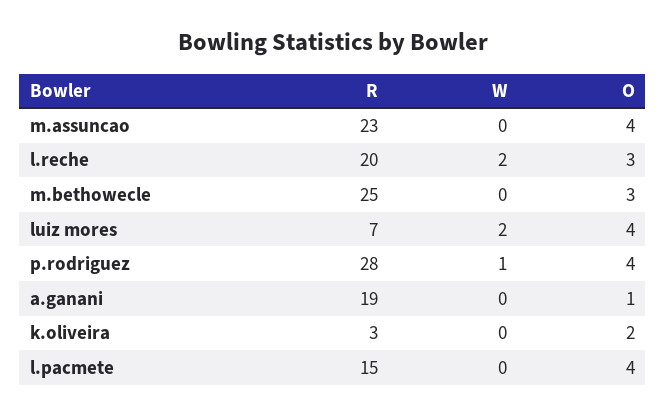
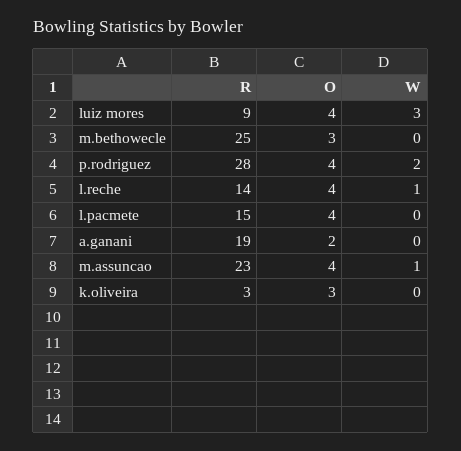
W, m.assuncao: 0 -> 1
R, l.reche: 20 -> 14
W, l.reche: 2 -> 1
O, l.reche: 3 -> 4
R, luiz mores: 7 -> 9
W, luiz mores: 2 -> 3
W, p.rodriguez: 1 -> 2
O, a.ganani: 1 -> 2
O, k.oliveira: 2 -> 3

